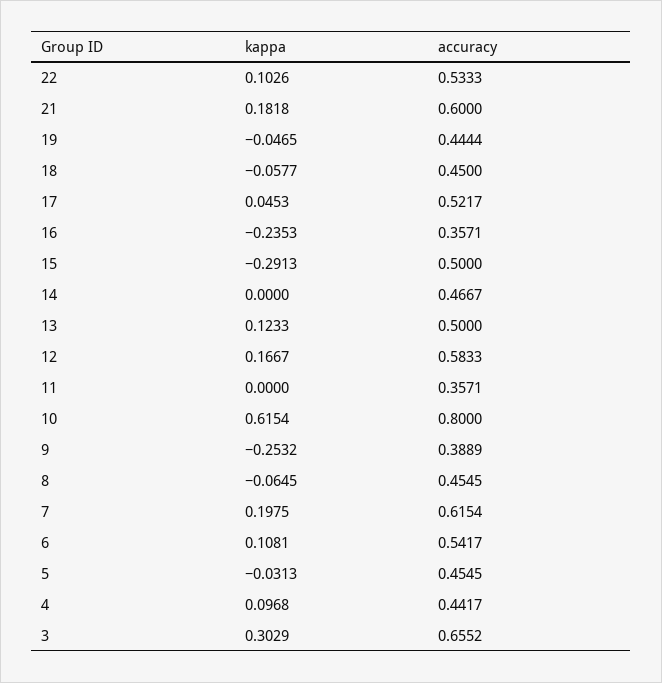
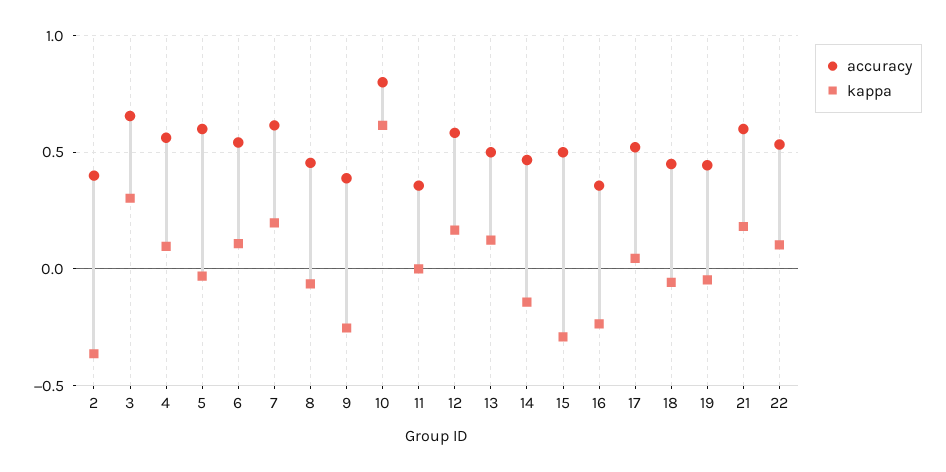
kappa, 14: 0 -> -0.15
accuracy, 5: 0.4545 -> 0.6
accuracy, 4: 0.4417 -> 0.55
accuracy, 2: none -> 0.4
kappa, 2: none -> -0.35

